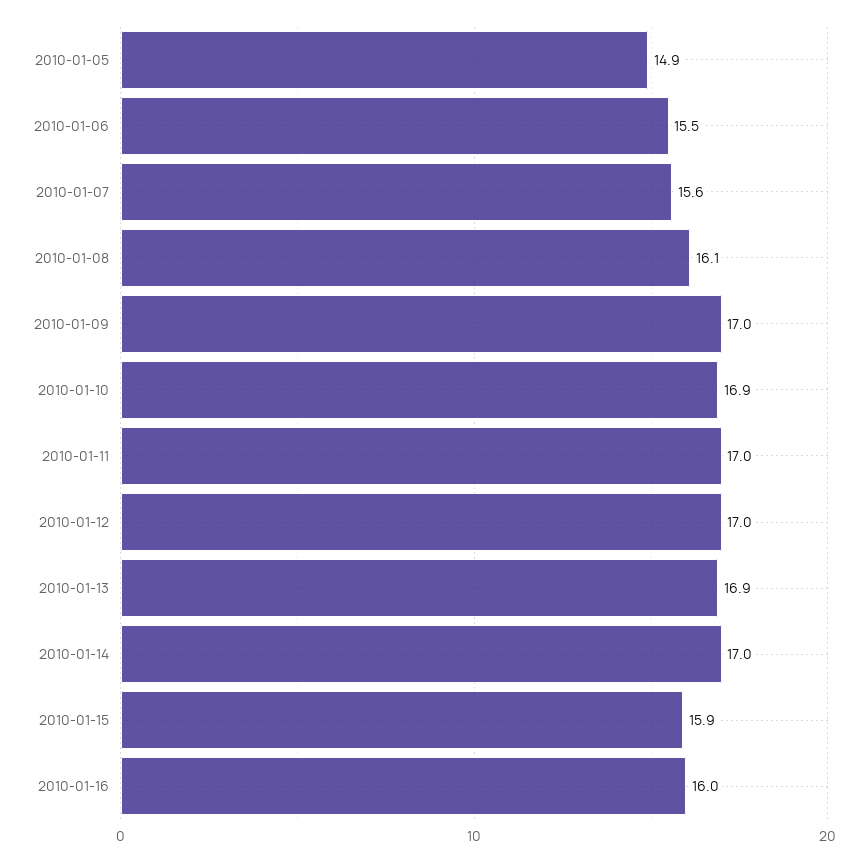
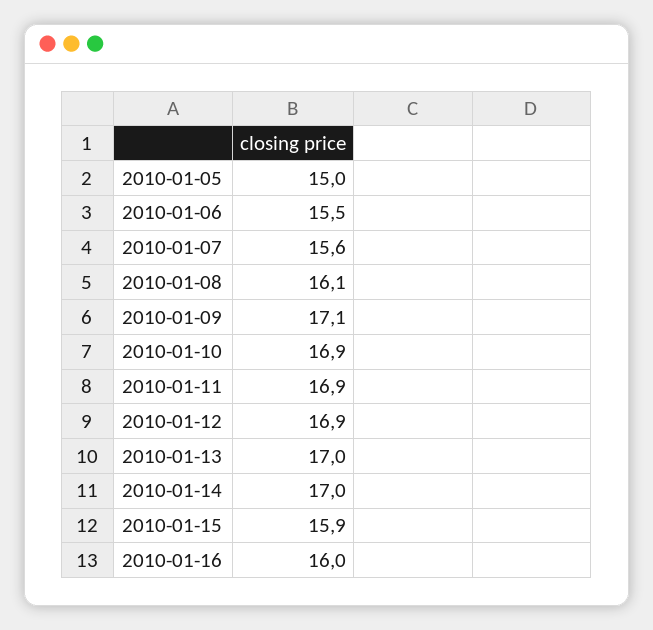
2010-01-05: 14.9 -> 15
2010-01-09: 17 -> 17.1
2010-01-11: 17 -> 16.9
2010-01-12: 17 -> 16.9
2010-01-13: 16.9 -> 17

